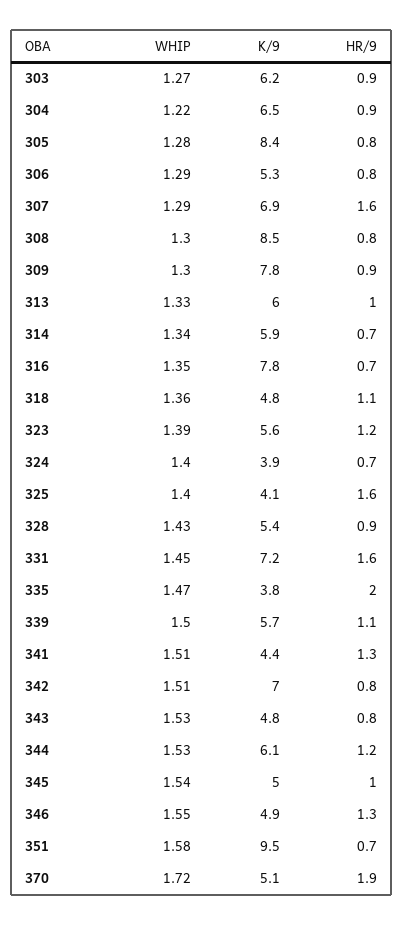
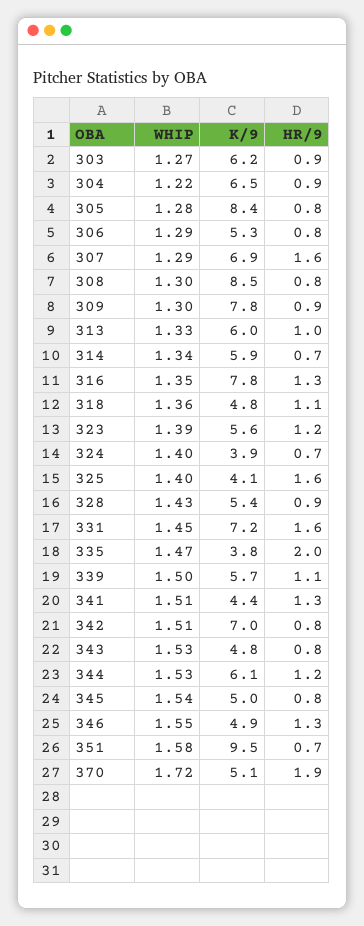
HR/9, 316: 0.7 -> 1.3
HR/9, 345: 1 -> 0.8

